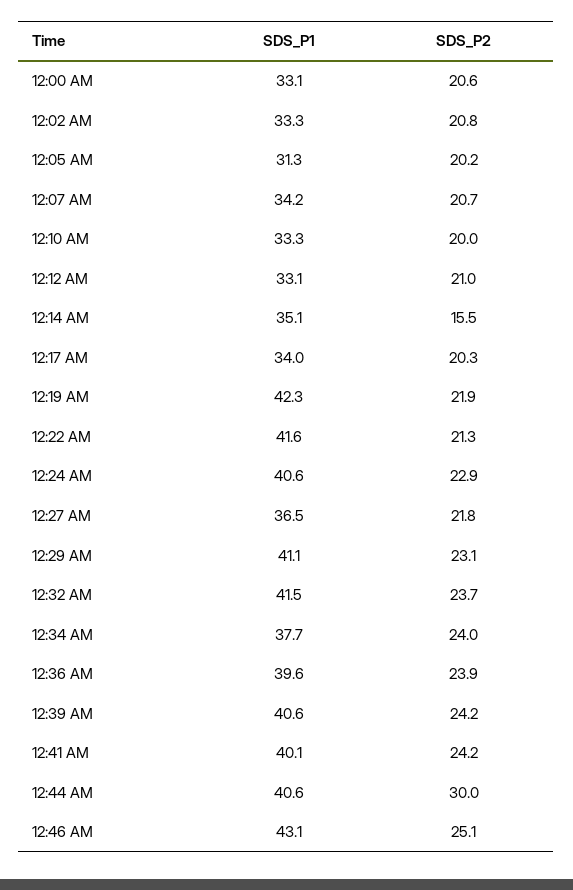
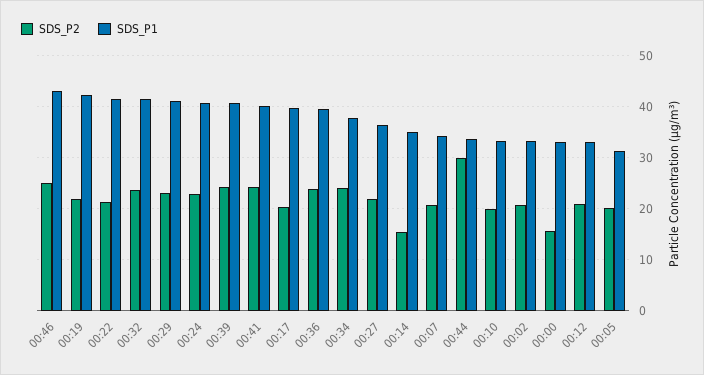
SDS_P2, 12:00 AM: 20.6 -> 16
SDS_P1, 12:17 AM: 34 -> 40
SDS_P1, 12:44 AM: 40.6 -> 34

